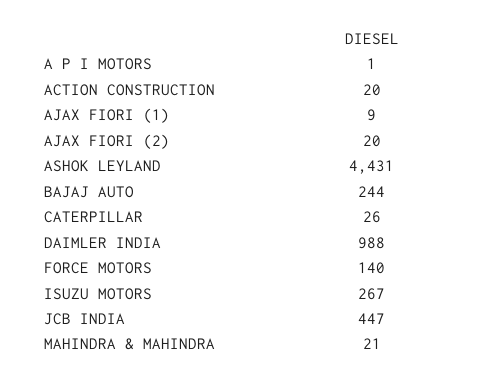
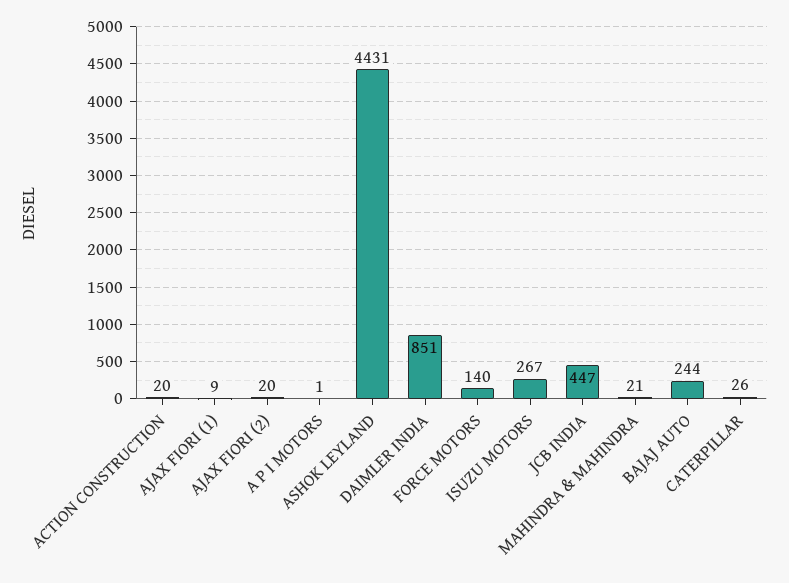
DAIMLER INDIA: 988 -> 851

